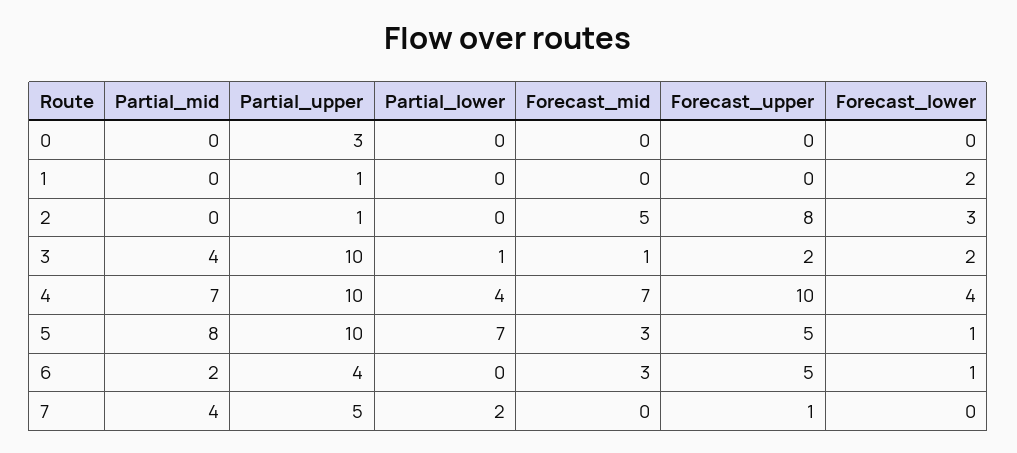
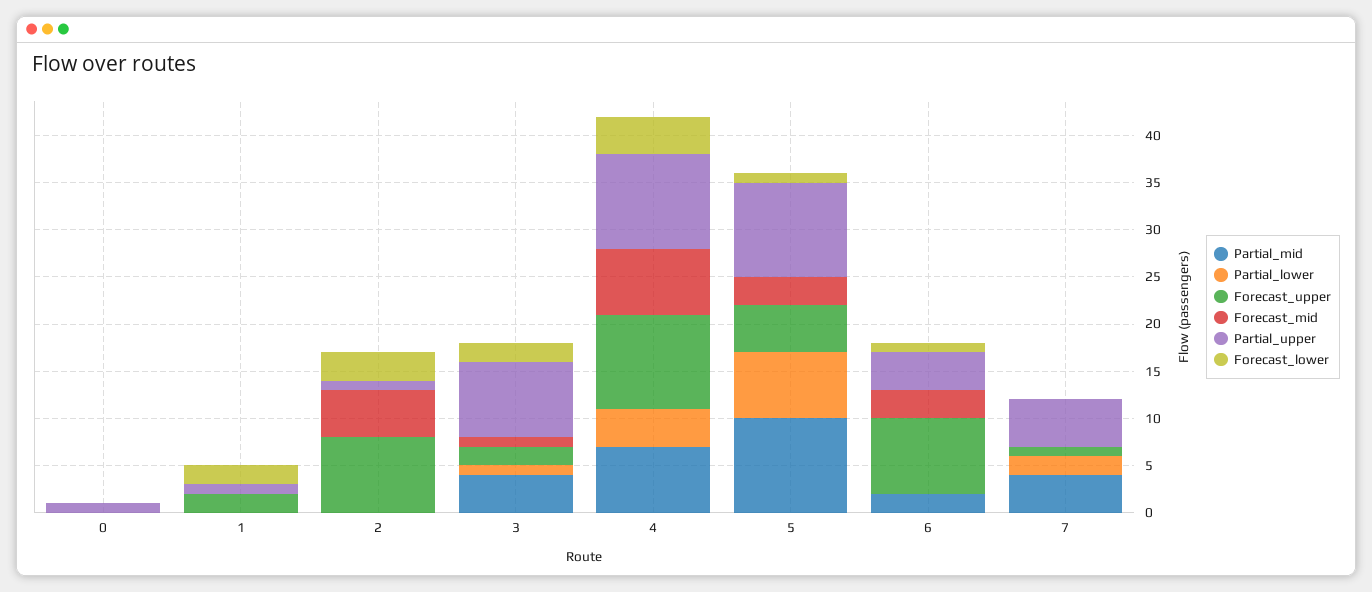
Partial_upper, 0: 3 -> 1
Forecast_upper, 1: 0 -> 2
Partial_upper, 3: 10 -> 8
Partial_mid, 5: 8 -> 10
Forecast_upper, 6: 5 -> 8

